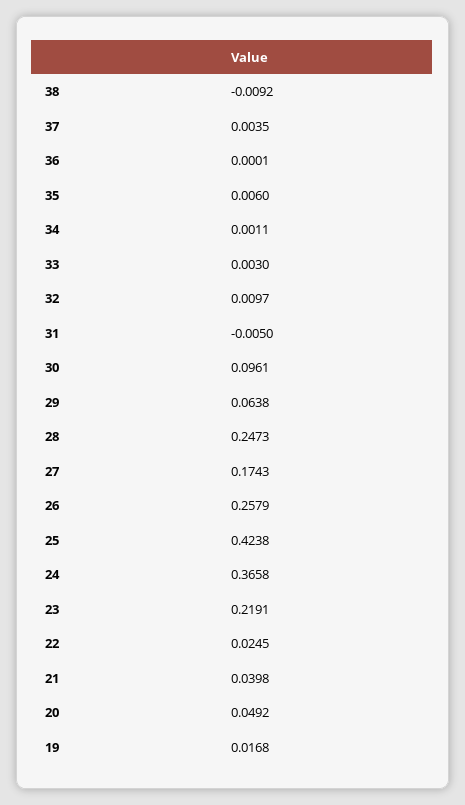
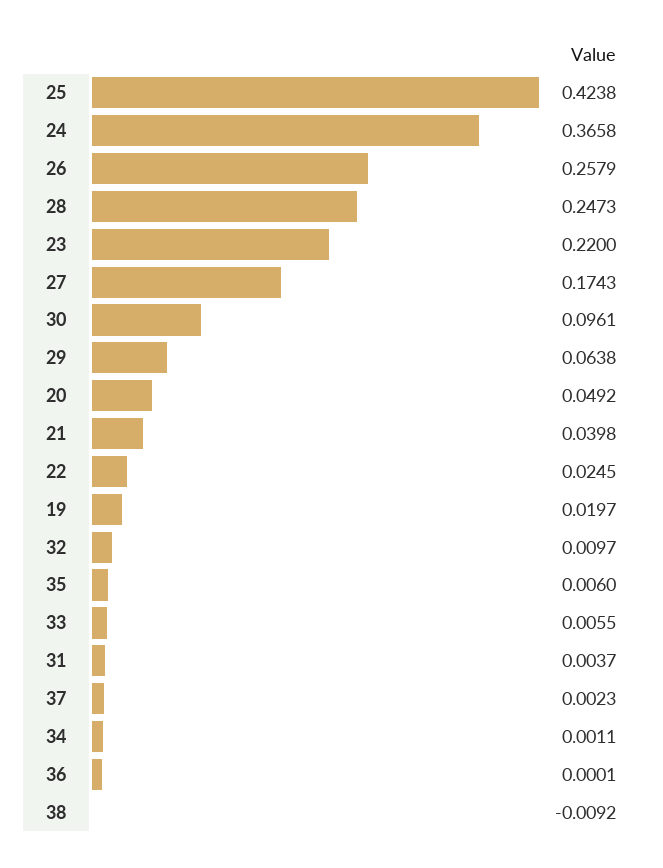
37: 0.0035 -> 0.0023
33: 0.003 -> 0.0055
31: -0.005 -> 0.0037
23: 0.2191 -> 0.22
19: 0.0168 -> 0.0197

